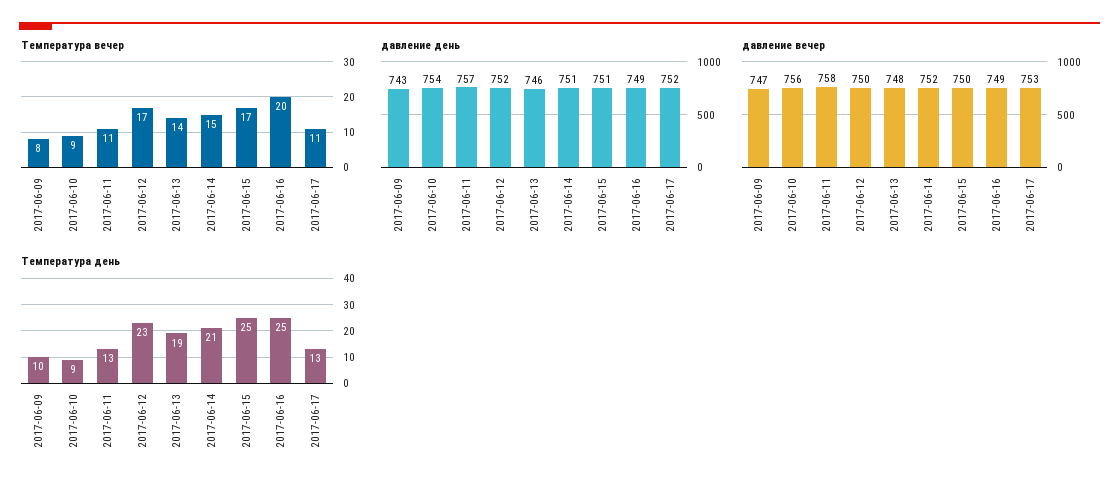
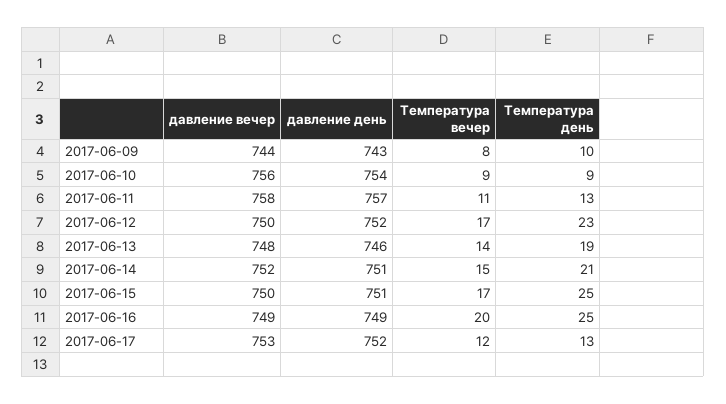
Температура вечер, 2017-06-17: 11 -> 12
давление вечер, 2017-06-09: 747 -> 744

